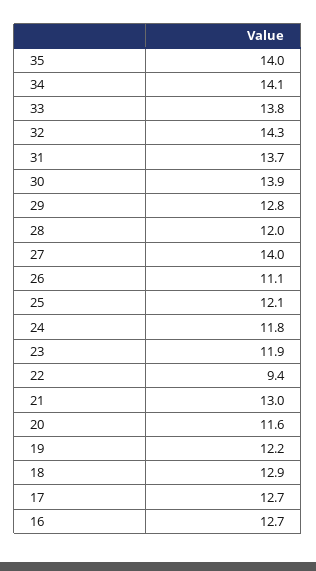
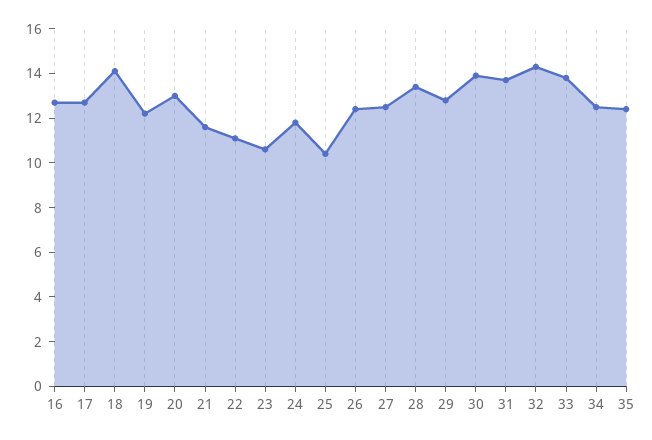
35: 14 -> 12.5
34: 14.1 -> 12.5
28: 12 -> 13.5
27: 14 -> 12.5
26: 11.1 -> 12.5
25: 12.1 -> 10.5
23: 11.9 -> 10.5
22: 9.4 -> 11
21: 13 -> 11.5
20: 11.6 -> 13
18: 12.9 -> 14

